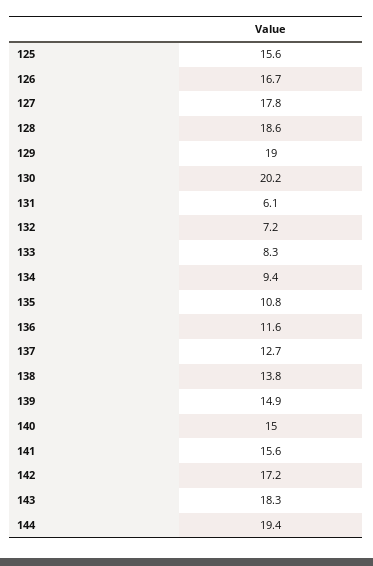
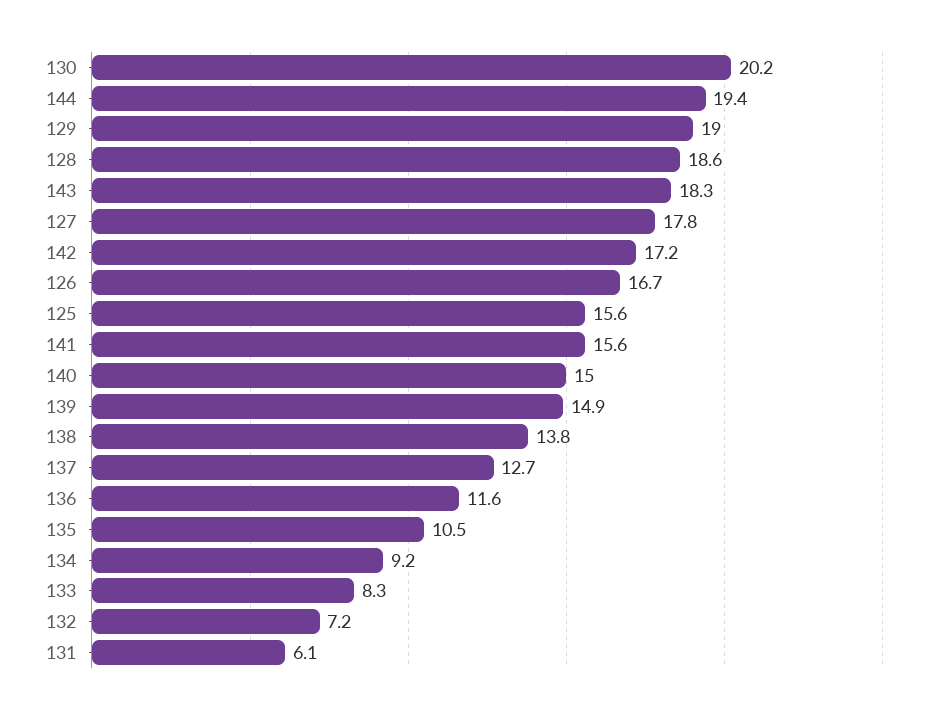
134: 9.4 -> 9.2
135: 10.8 -> 10.5

